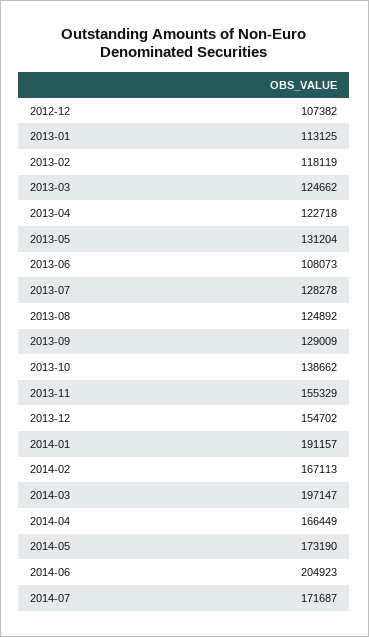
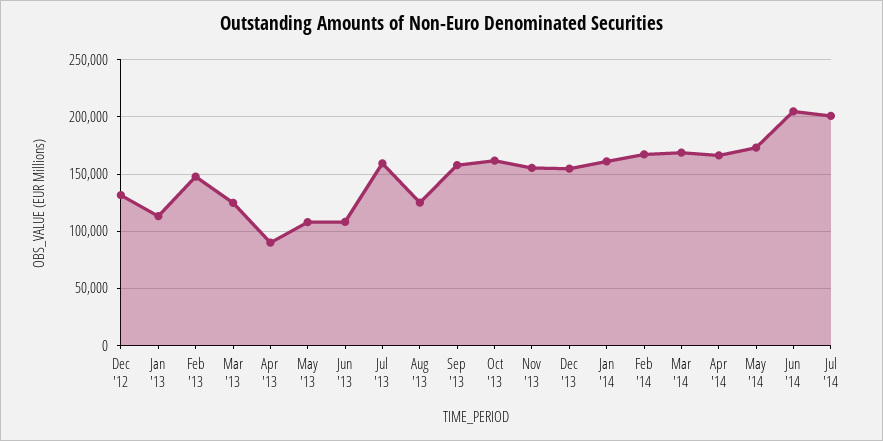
2012-12: 107382 -> 130000
2013-02: 118119 -> 150000
2013-04: 122718 -> 90000
2013-05: 131204 -> 110000
2013-07: 128278 -> 160000
2013-09: 129009 -> 160000
2013-10: 138662 -> 160000
2014-01: 191157 -> 160000
2014-03: 197147 -> 170000
2014-07: 171687 -> 200000

